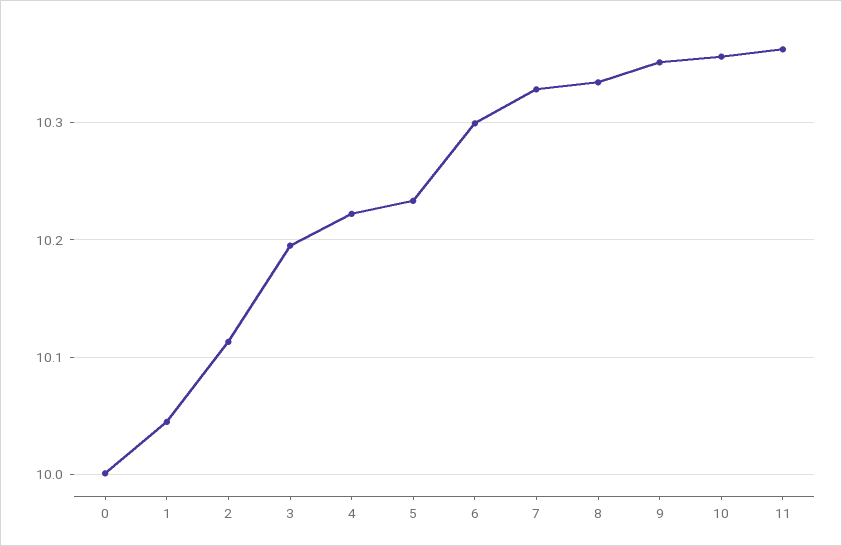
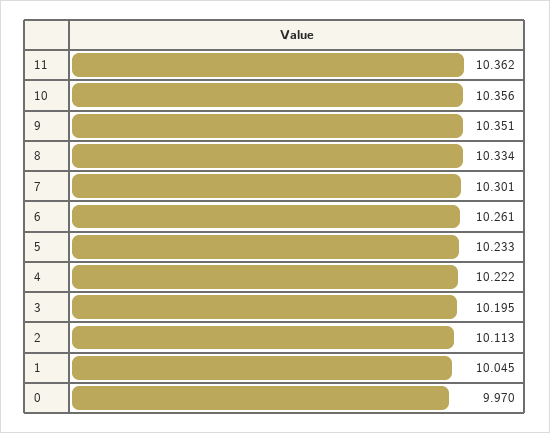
0: 10 -> 9.97
6: 10.3 -> 10.261
7: 10.33 -> 10.301

